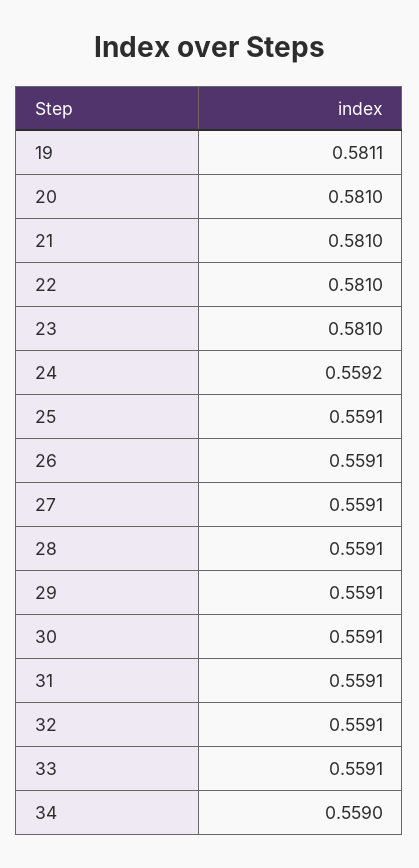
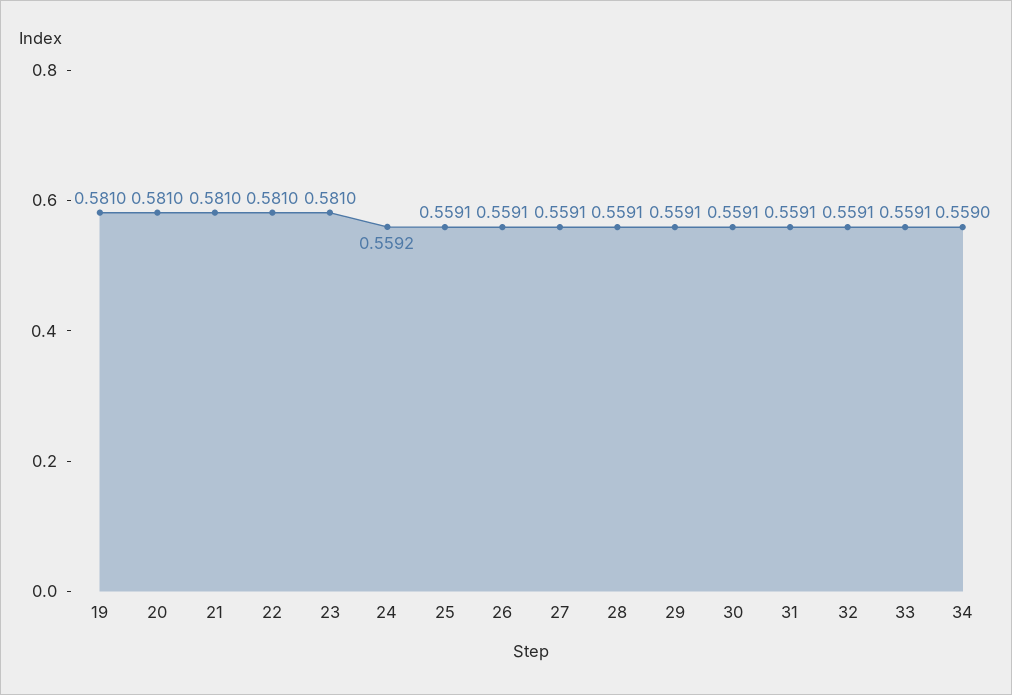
19: 0.5811 -> 0.581

